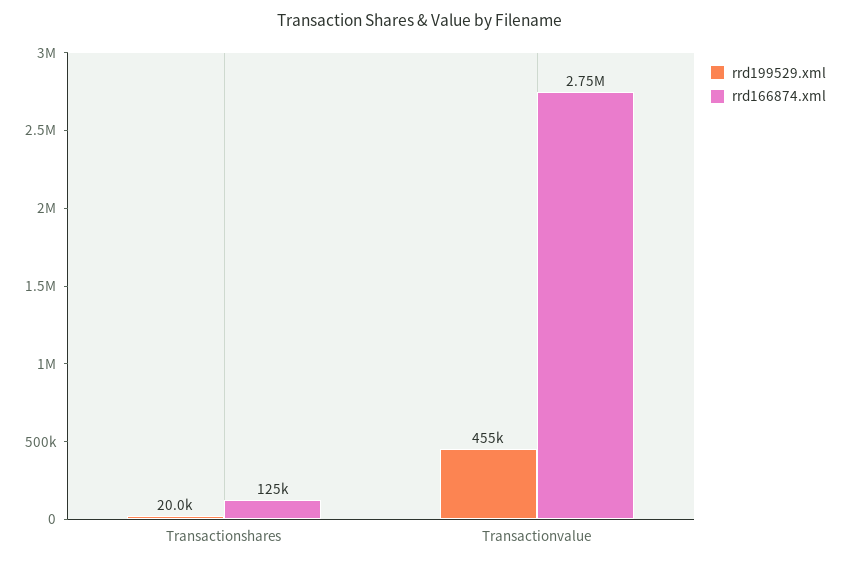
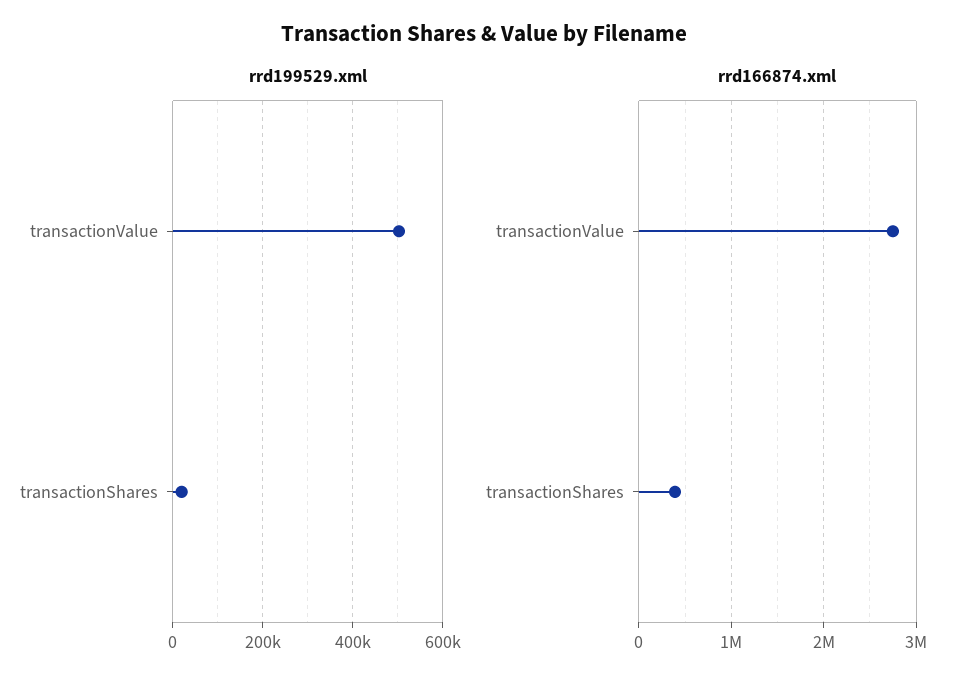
rrd166874.xml, Transactionshares: 125000 -> 400000
rrd199529.xml, Transactionvalue: 455000 -> 500000

